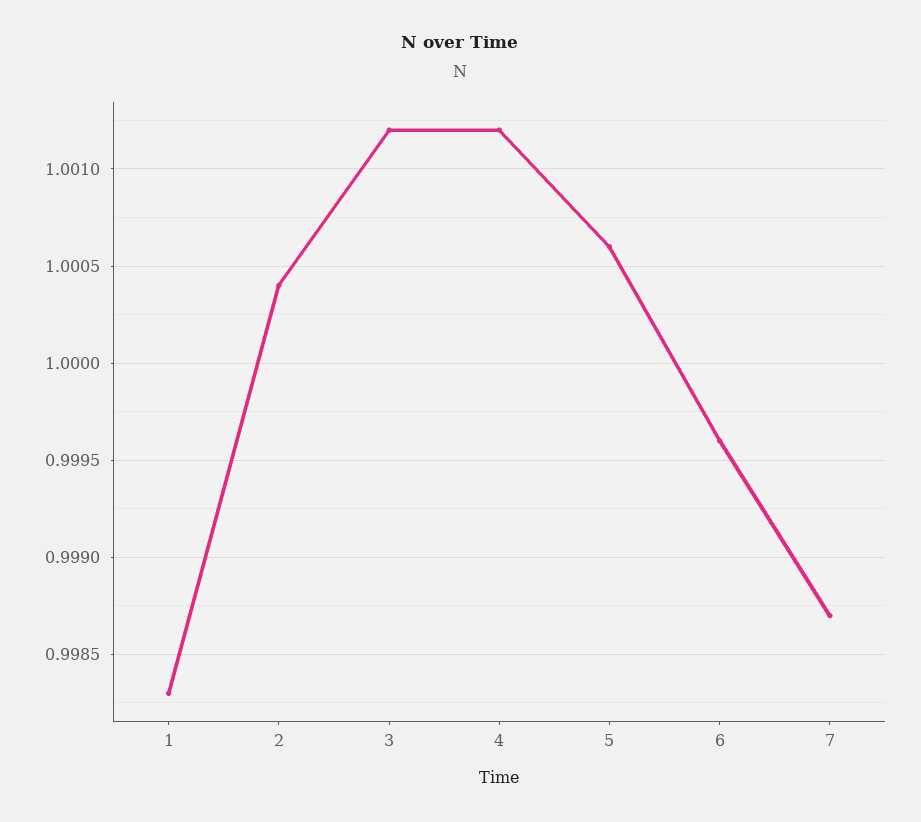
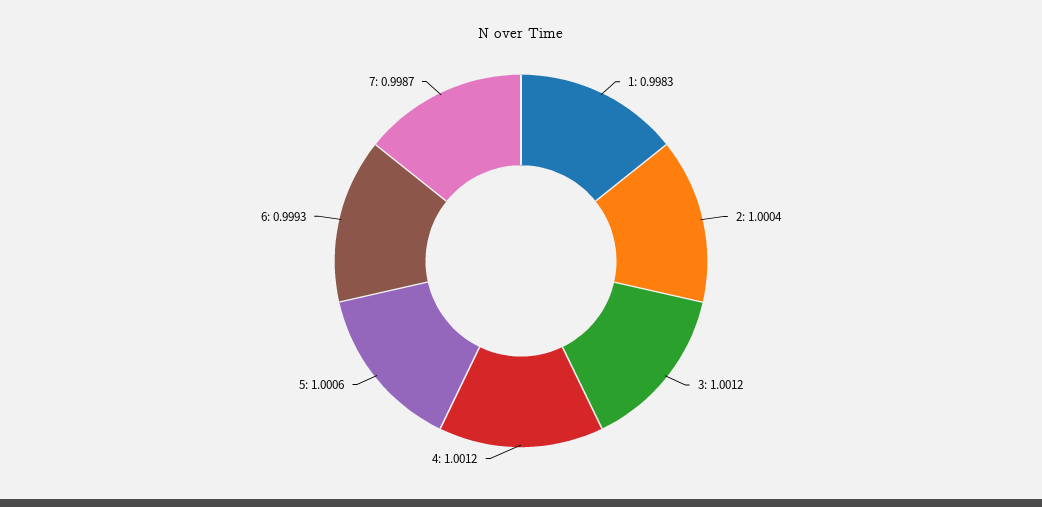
6: 0.9996 -> 0.9993

